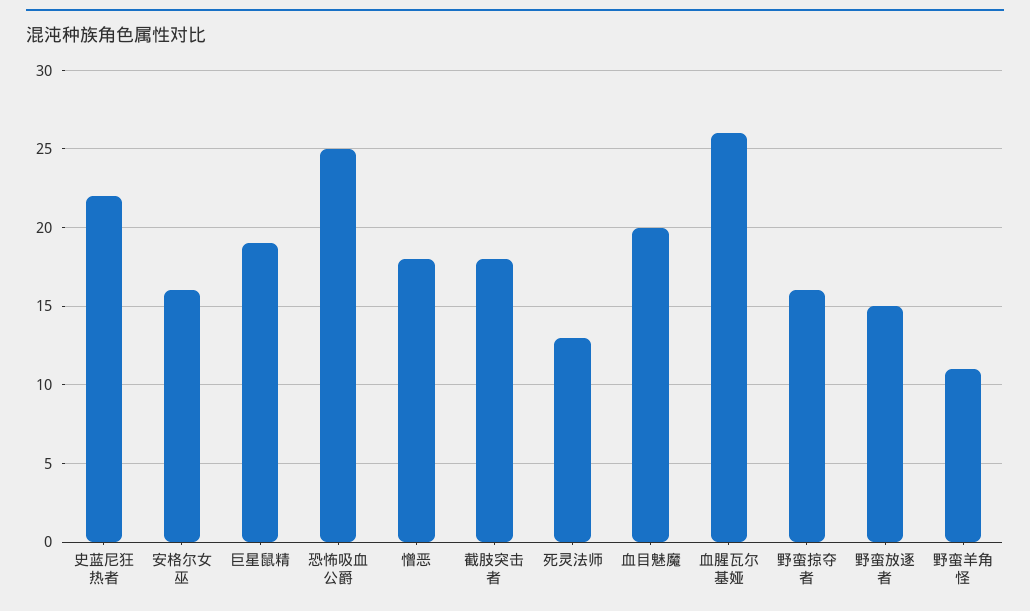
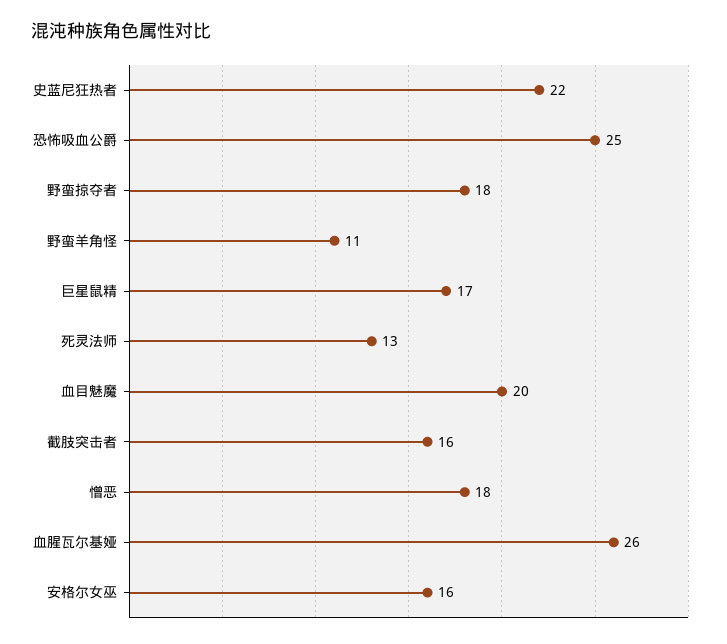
巨星鼠精: 19 -> 17
截肢突击者: 18 -> 16
野蛮掠夺者: 16 -> 18
野蛮放逐者: 15 -> none

